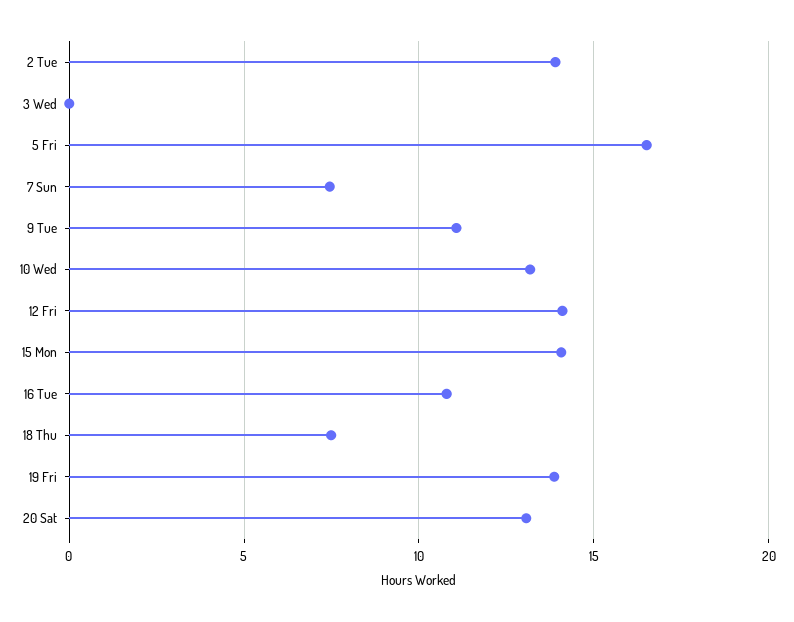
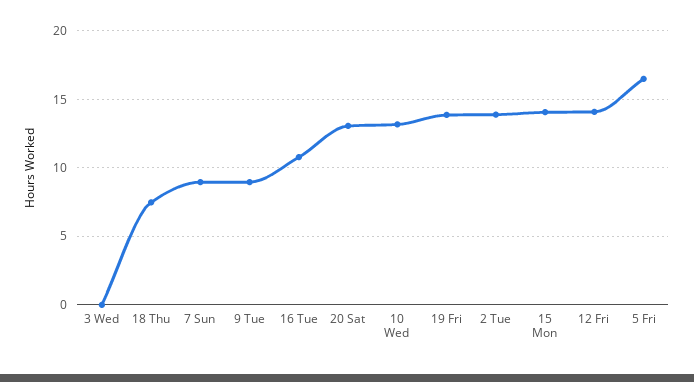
7 Sun: 7.5 -> 9
9 Tue: 11 -> 9

